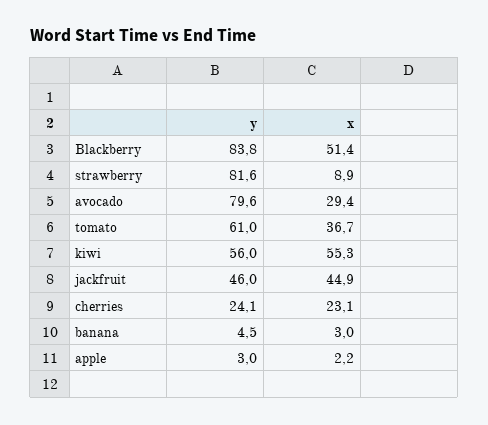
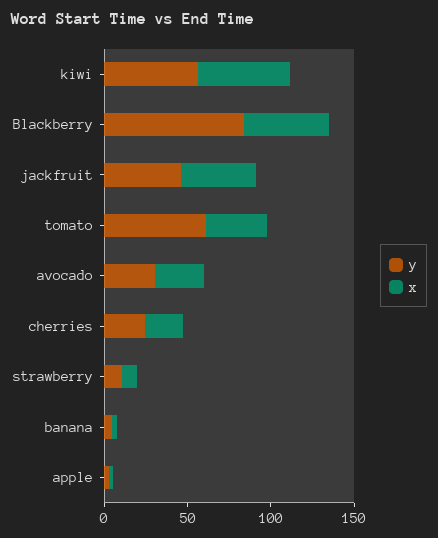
y, strawberry: 81.6 -> 10
y, avocado: 79.6 -> 30

